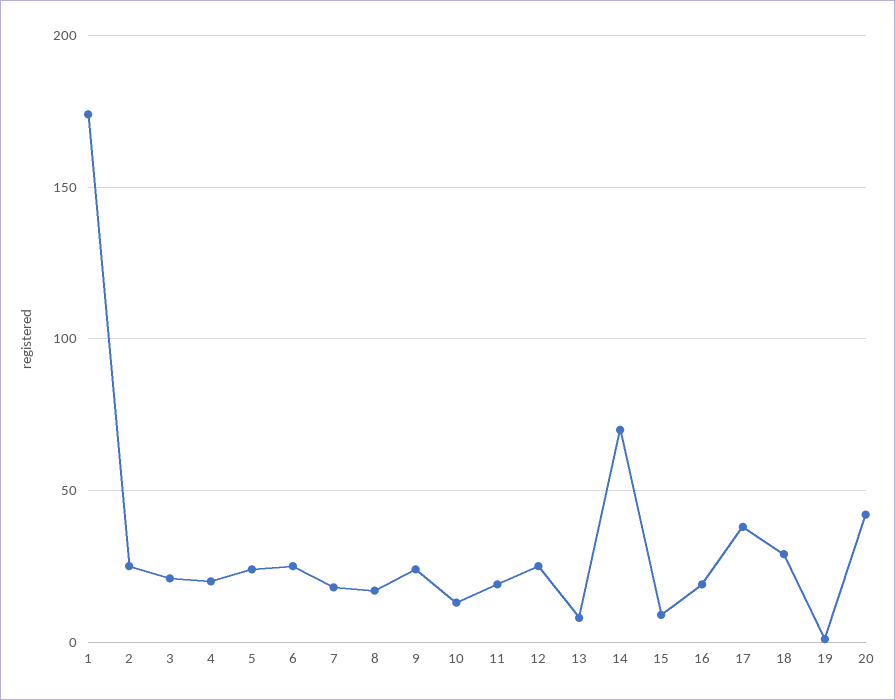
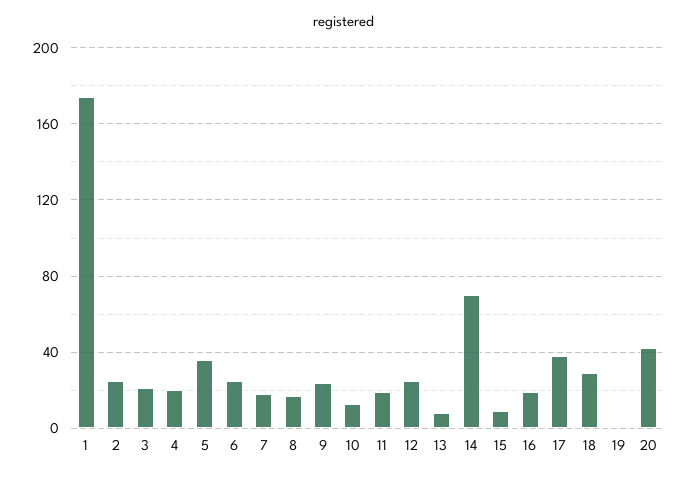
5: 25 -> 35

